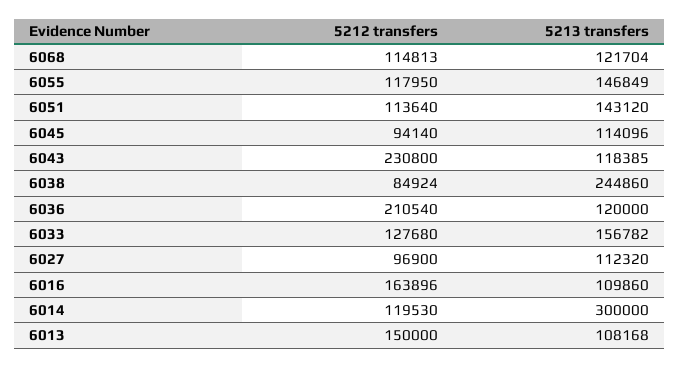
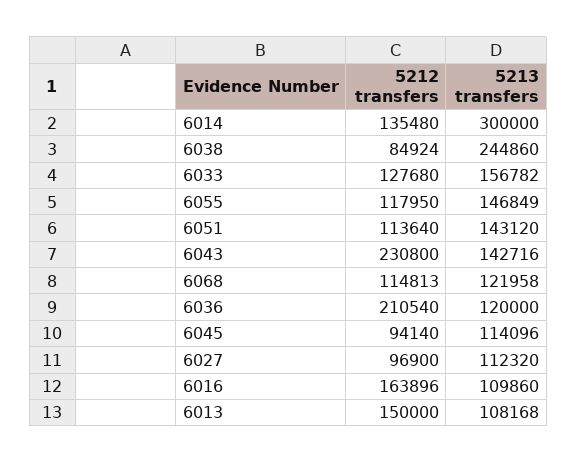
5213 transfers, 6068: 121704 -> 121958
5213 transfers, 6043: 118385 -> 142716
5212 transfers, 6014: 119530 -> 135480

